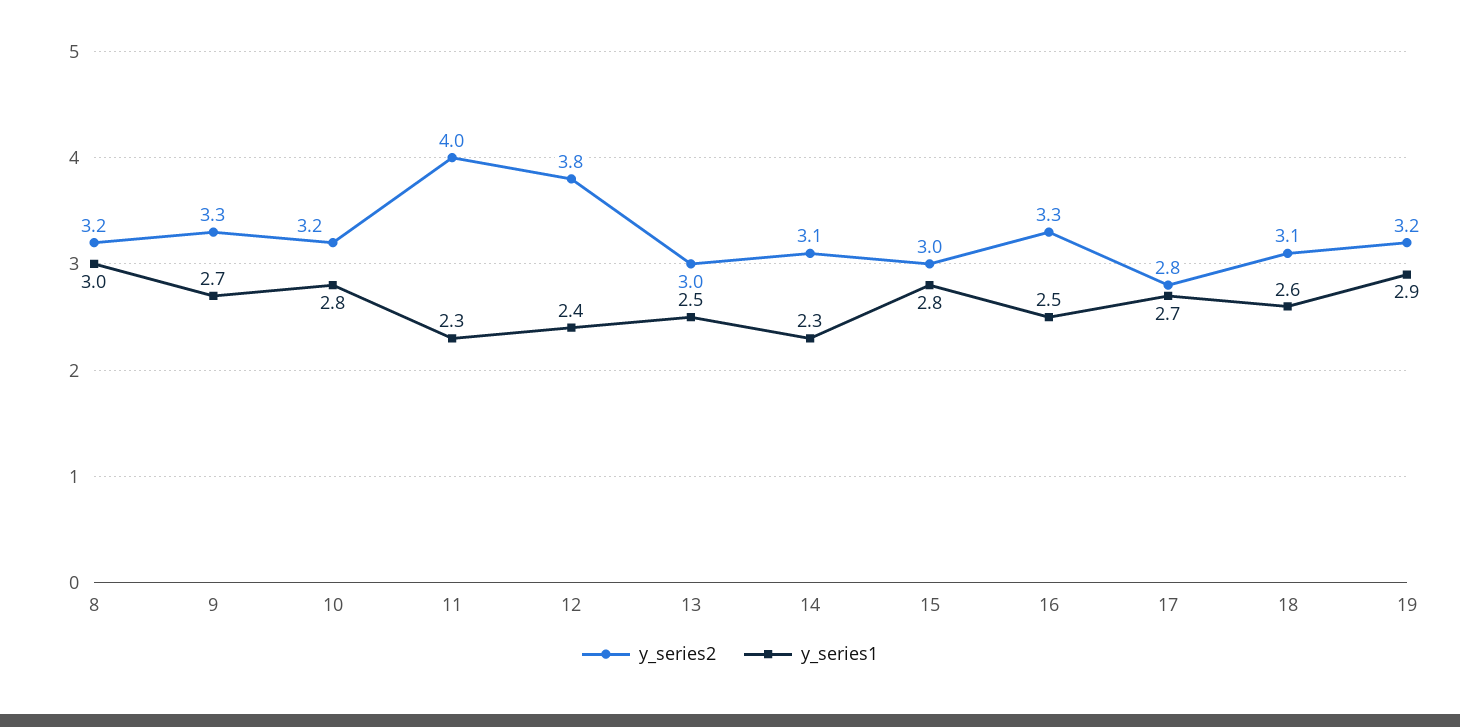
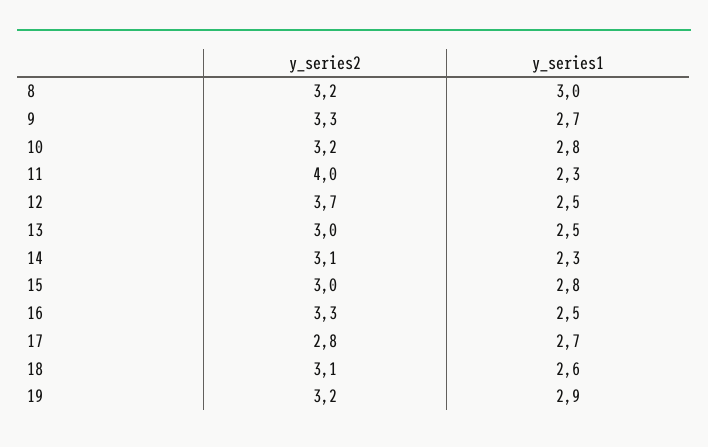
y_series2, 12: 3.8 -> 3.7
y_series1, 12: 2.4 -> 2.5

